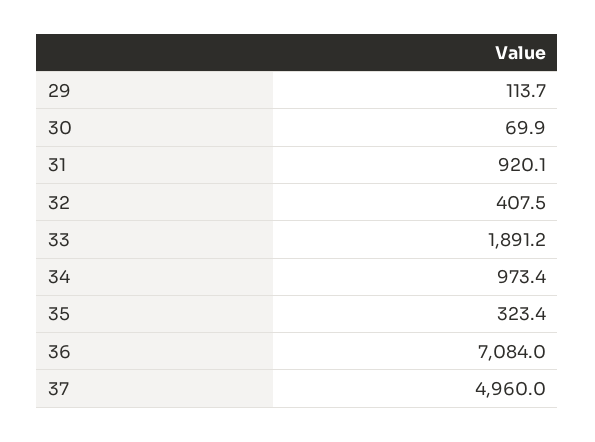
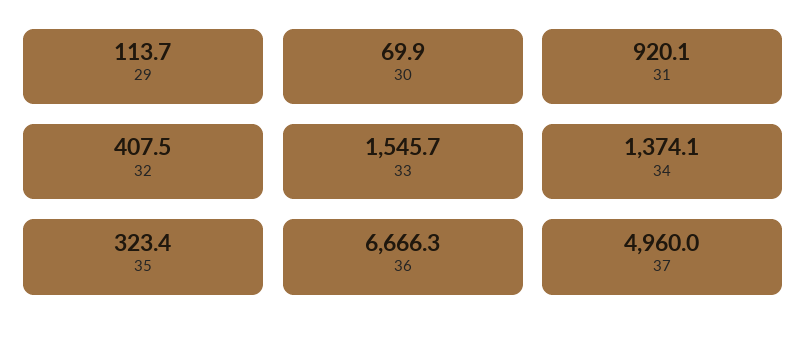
33: 1891.2 -> 1545.7
34: 973.4 -> 1374.1
36: 7084 -> 6666.3

